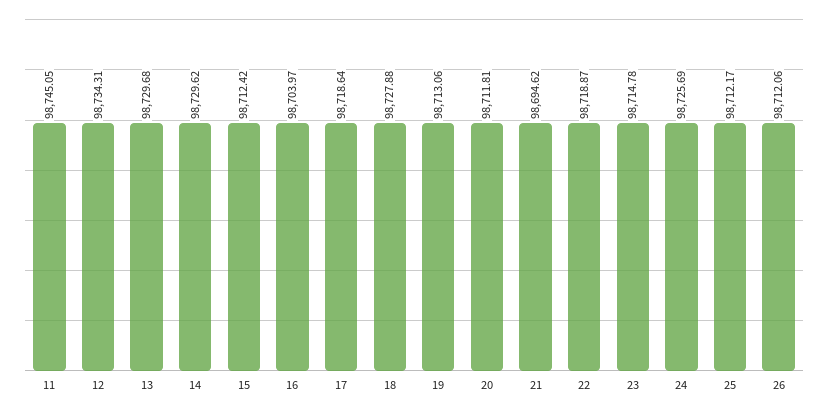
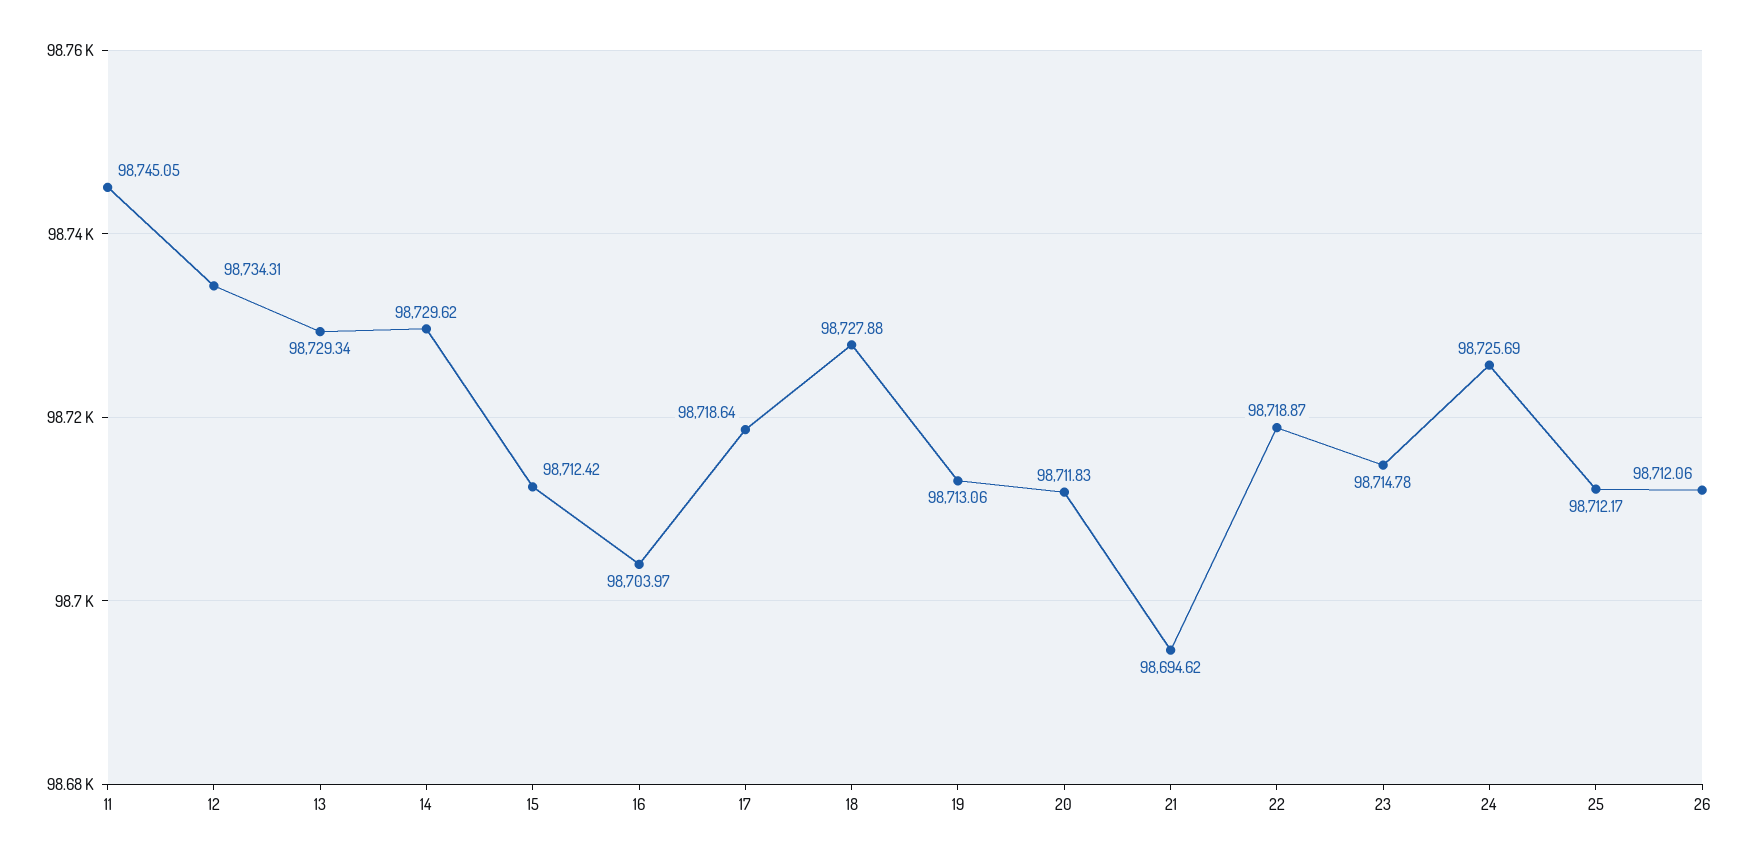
13: 98729.68 -> 98729.34
20: 98711.81 -> 98711.83

